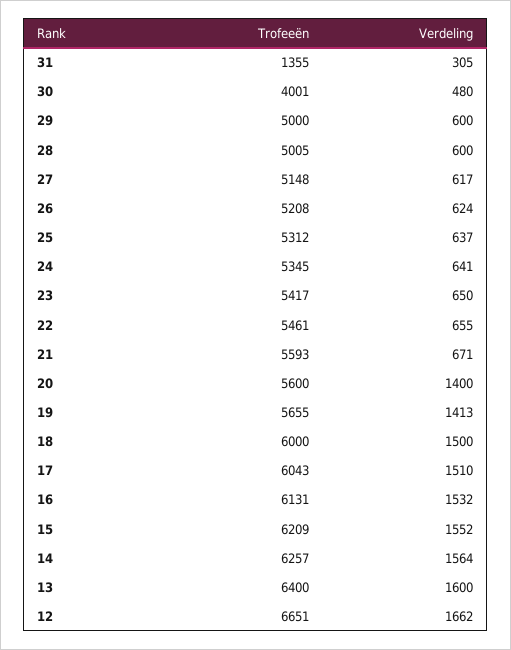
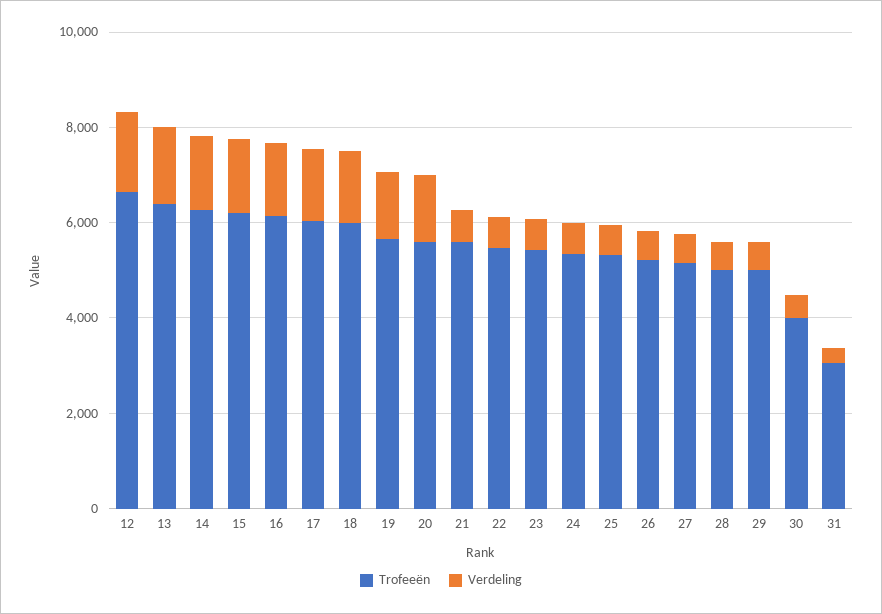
Trofeeën, 31: 1355 -> 3000

